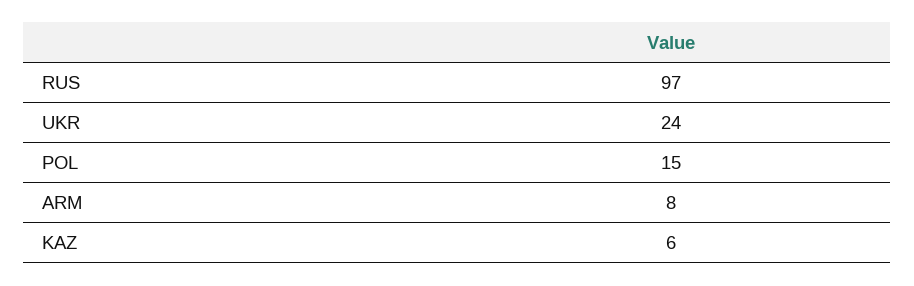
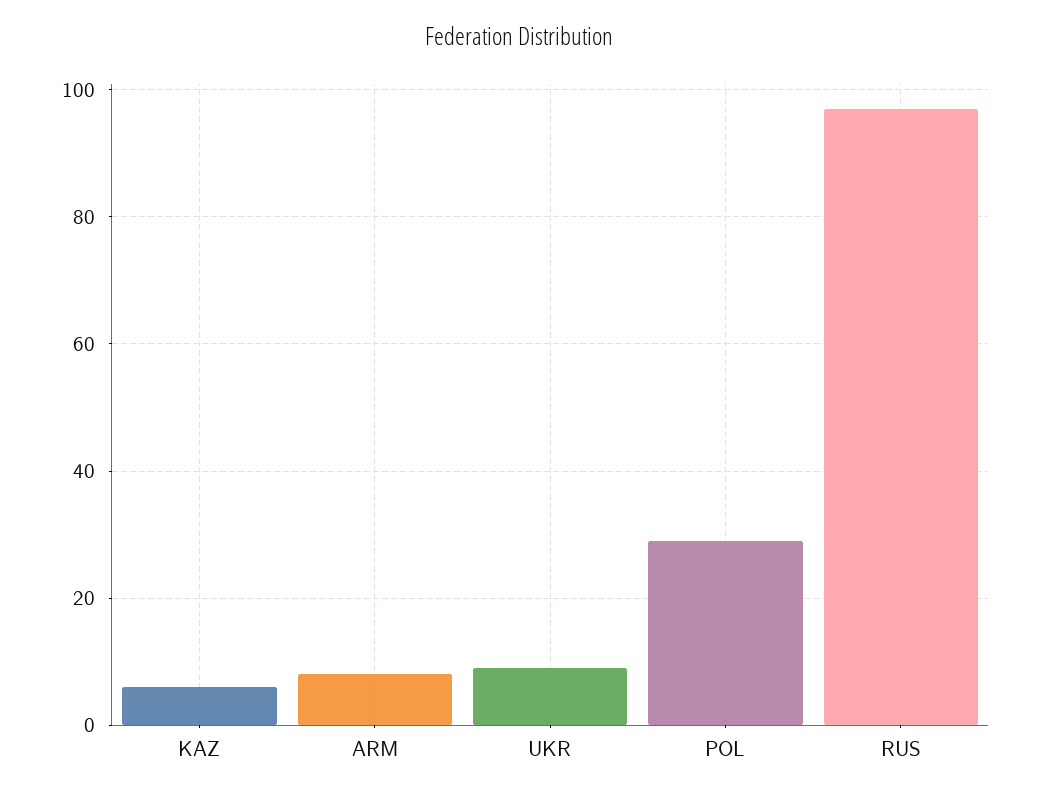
UKR: 24 -> 10
POL: 15 -> 30

